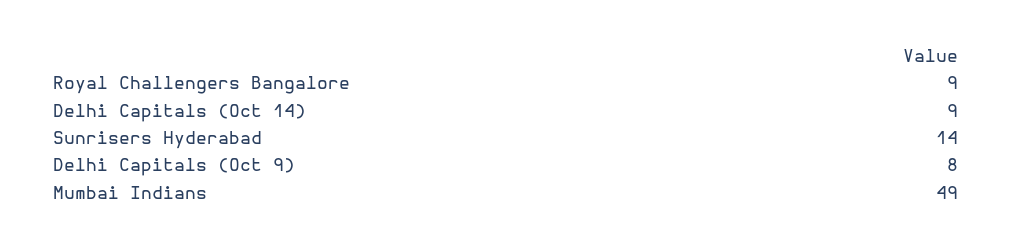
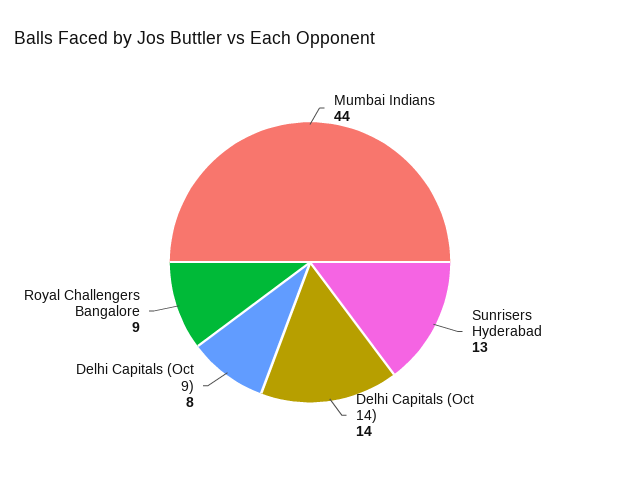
Delhi Capitals (Oct 14): 9 -> 14
Sunrisers Hyderabad: 14 -> 13
Mumbai Indians: 49 -> 44

